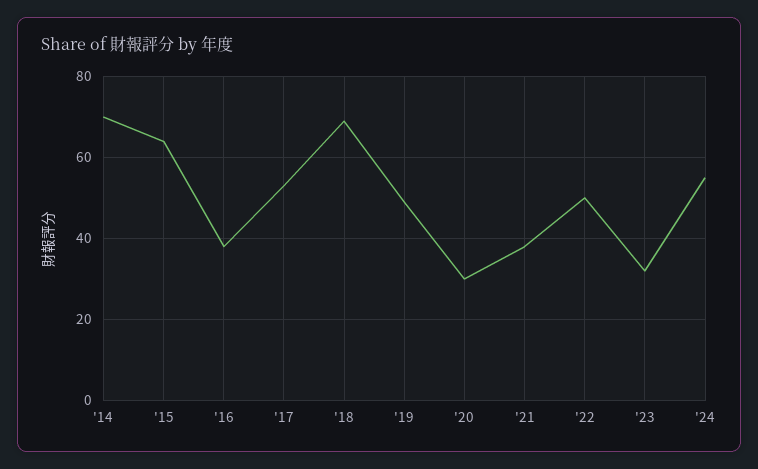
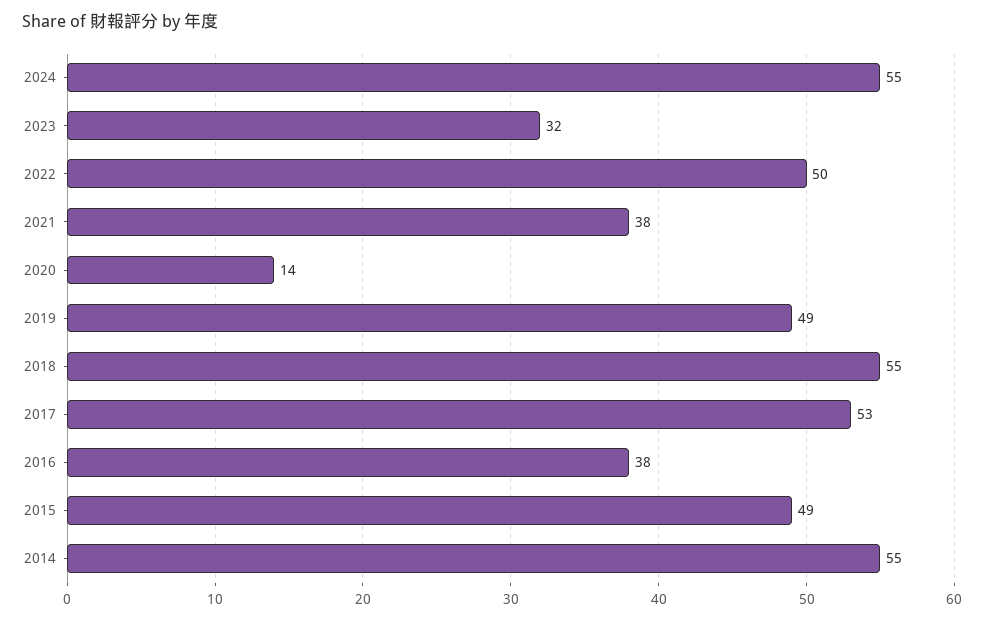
'14: 70 -> 55
'15: 65 -> 49
'18: 70 -> 55
'20: 30 -> 14

